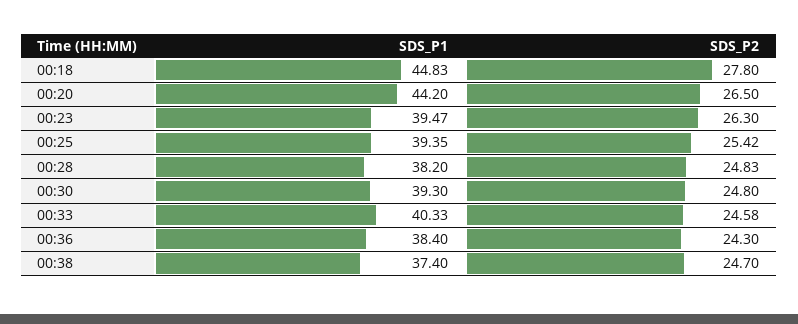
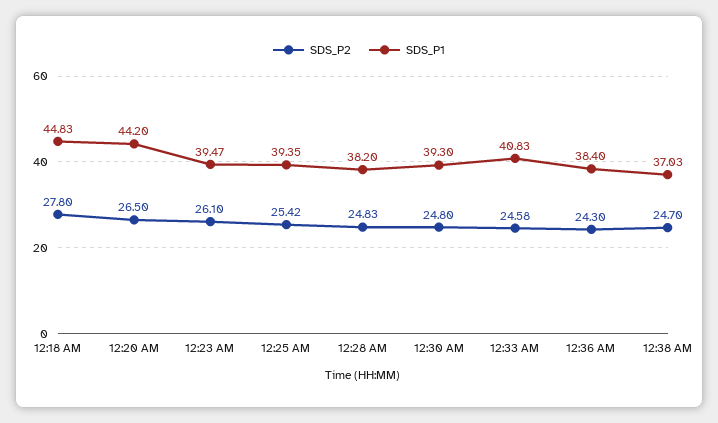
SDS_P2, 00:23: 26.3 -> 26.1
SDS_P1, 00:33: 40.33 -> 40.83
SDS_P1, 00:38: 37.4 -> 37.03

